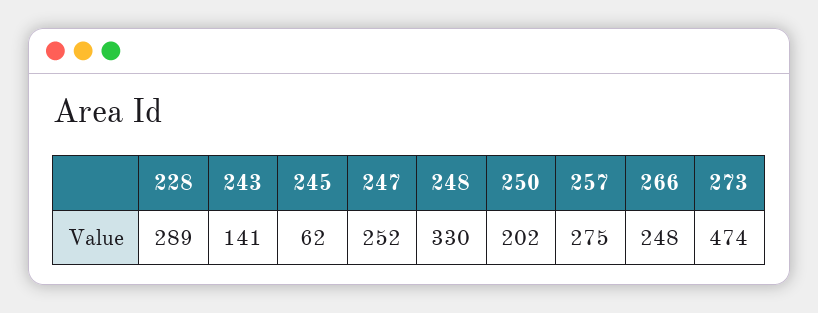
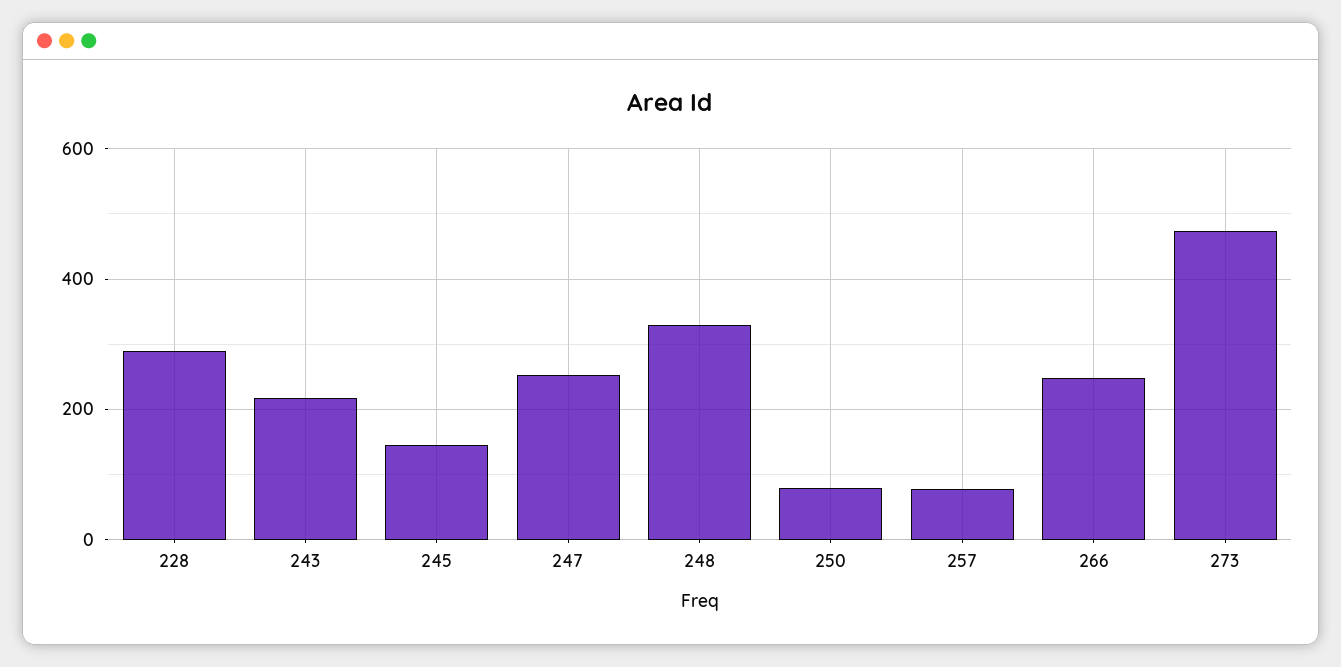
243: 141 -> 220
245: 62 -> 140
250: 202 -> 80
257: 275 -> 80

